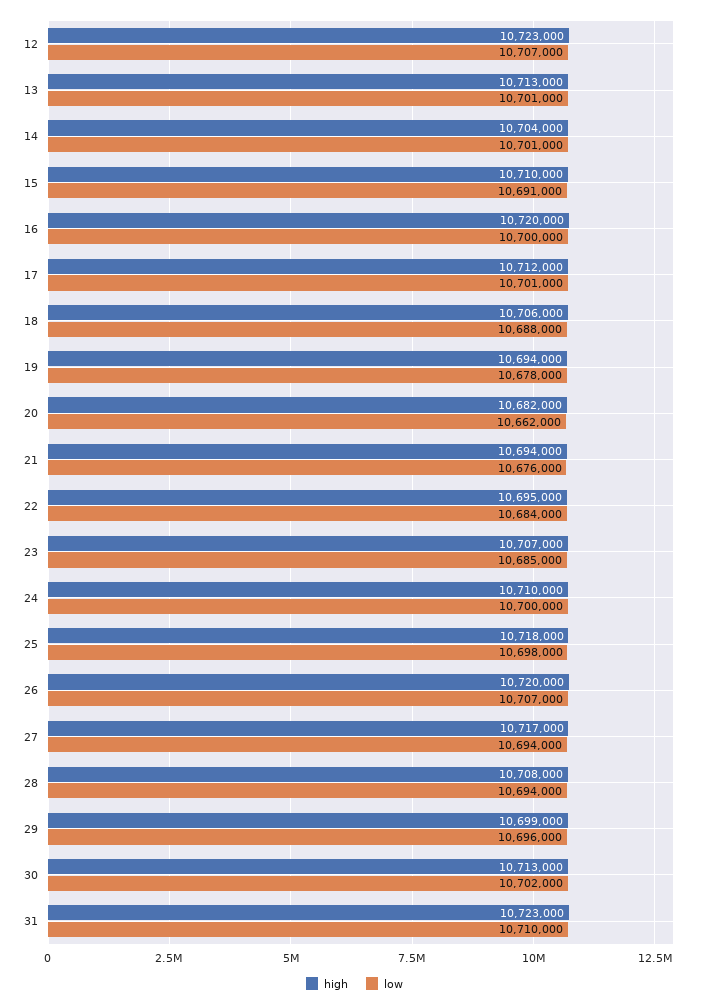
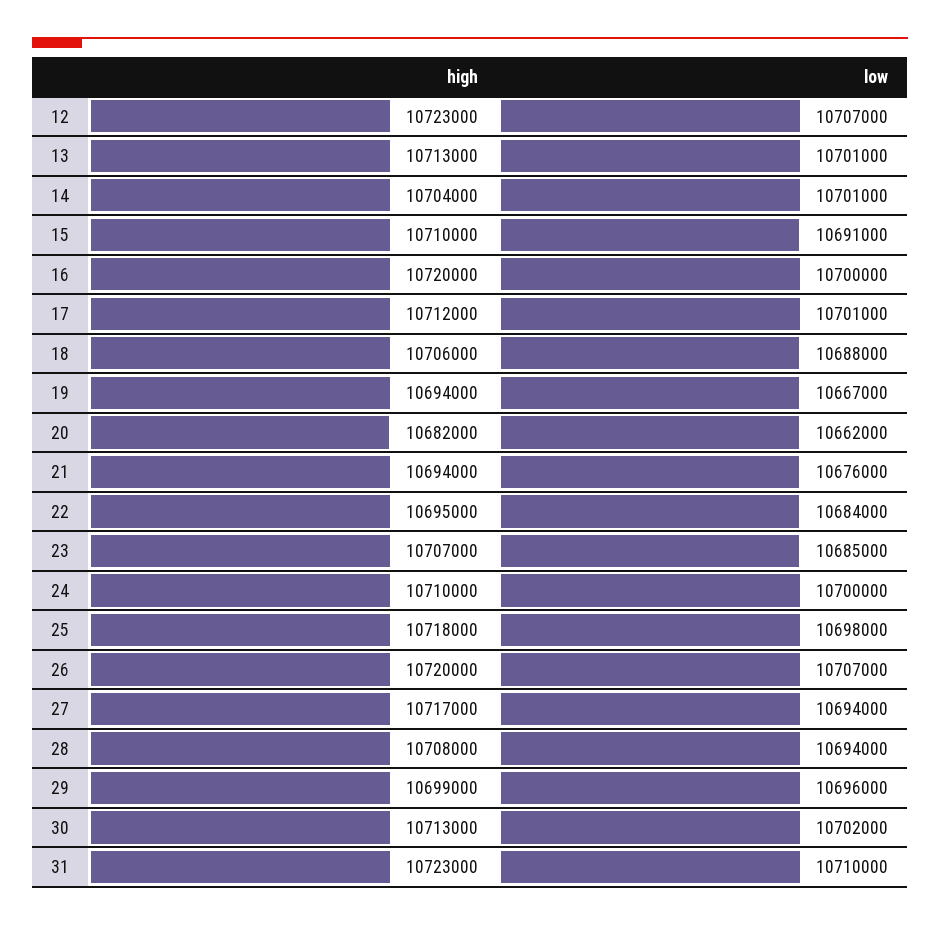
low, 19: 10678000 -> 10667000

